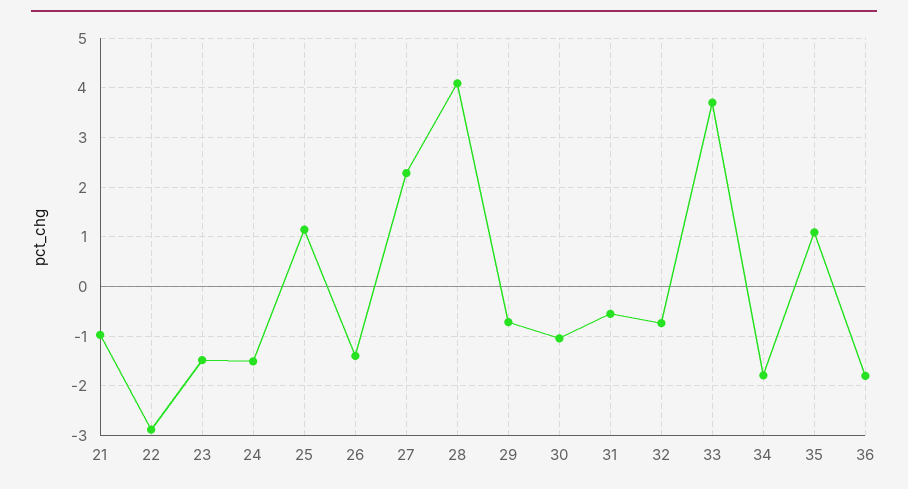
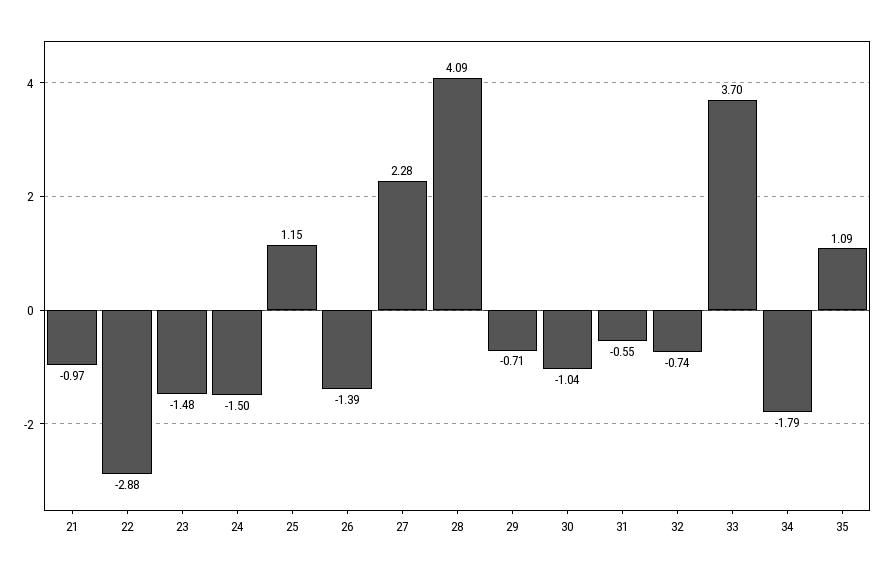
36: -1.8 -> none

